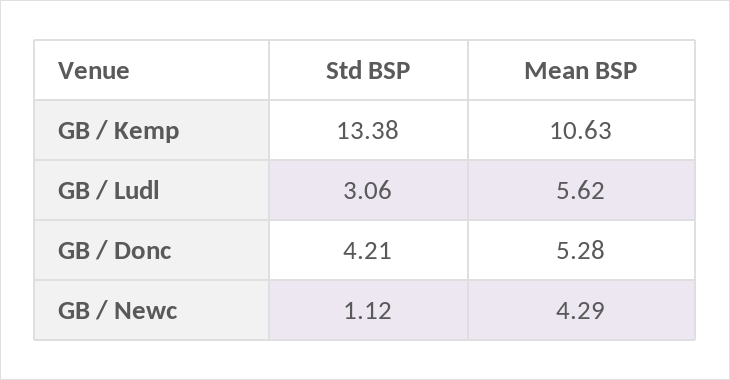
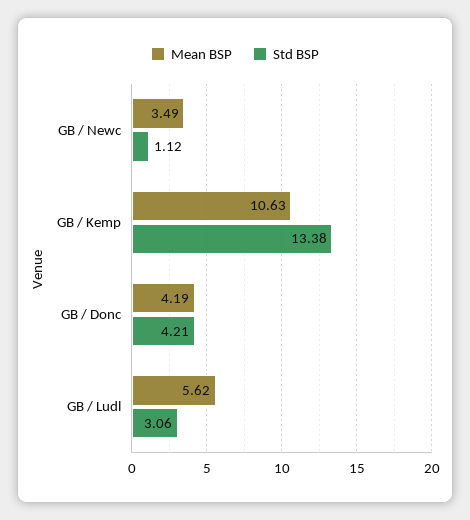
Mean BSP, GB / Donc: 5.28 -> 4.19
Mean BSP, GB / Newc: 4.29 -> 3.49

